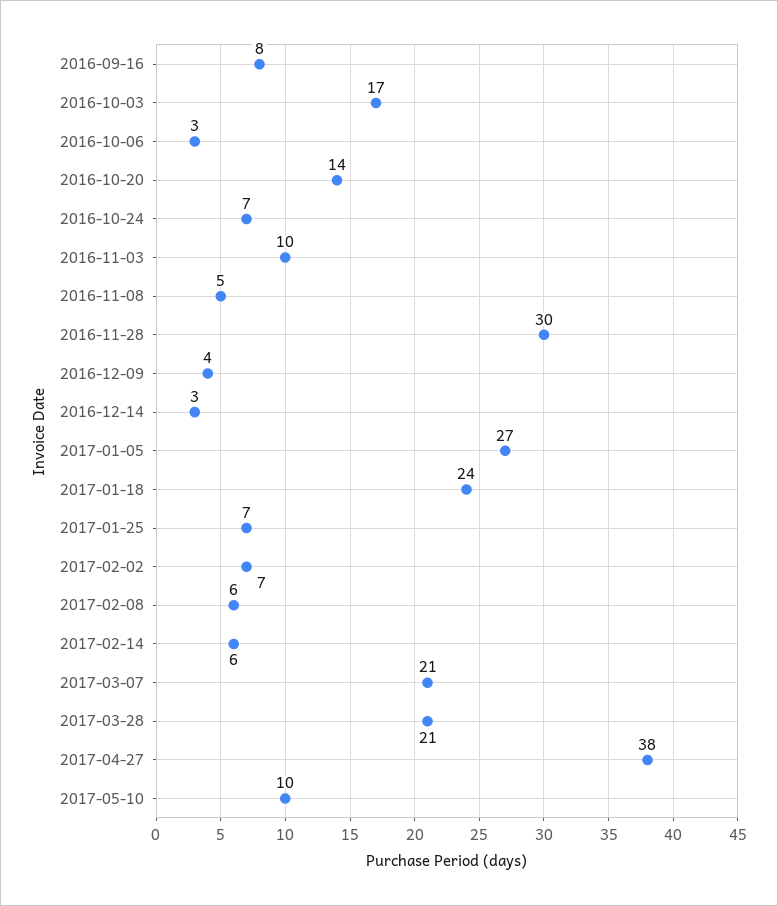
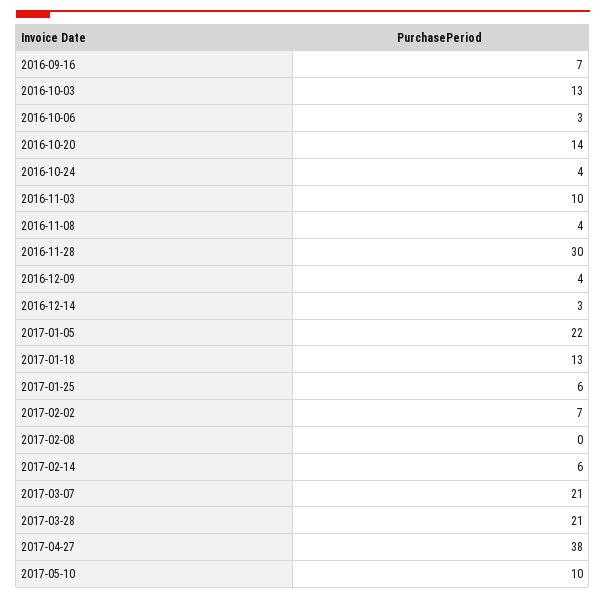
2016-09-16: 8 -> 7
2016-10-03: 17 -> 13
2016-10-24: 7 -> 4
2016-11-08: 5 -> 4
2017-01-05: 27 -> 22
2017-01-18: 24 -> 13
2017-01-25: 7 -> 6
2017-02-08: 6 -> 0

